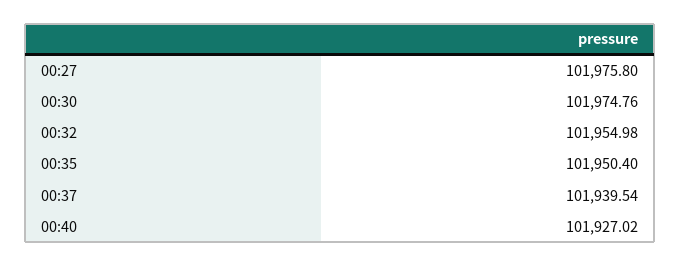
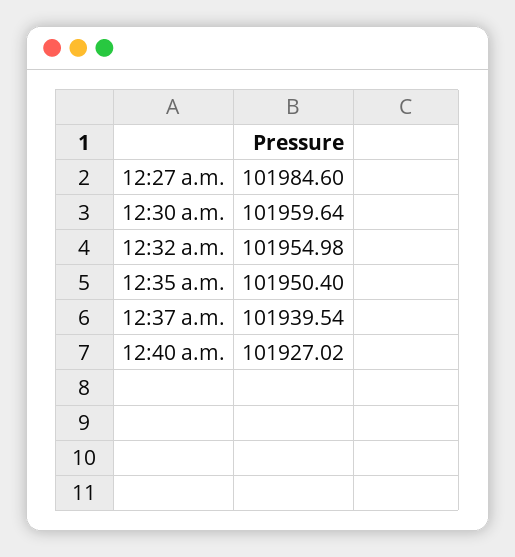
00:27: 101975.8 -> 101984.6
00:30: 101974.76 -> 101959.64

